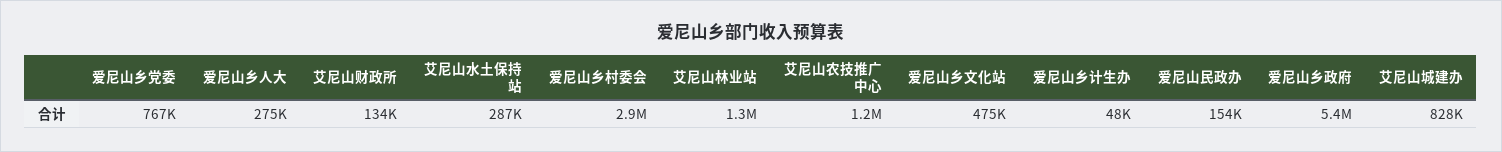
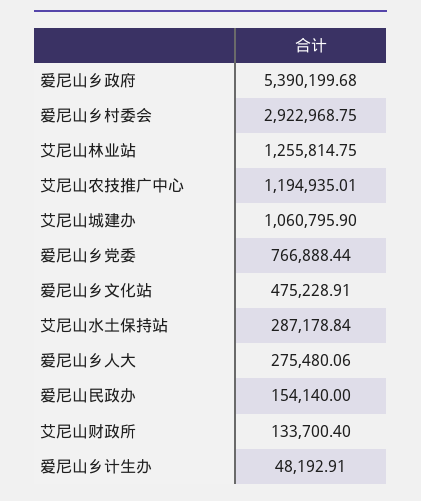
艾尼山城建办: 828000 -> 1060795.9

